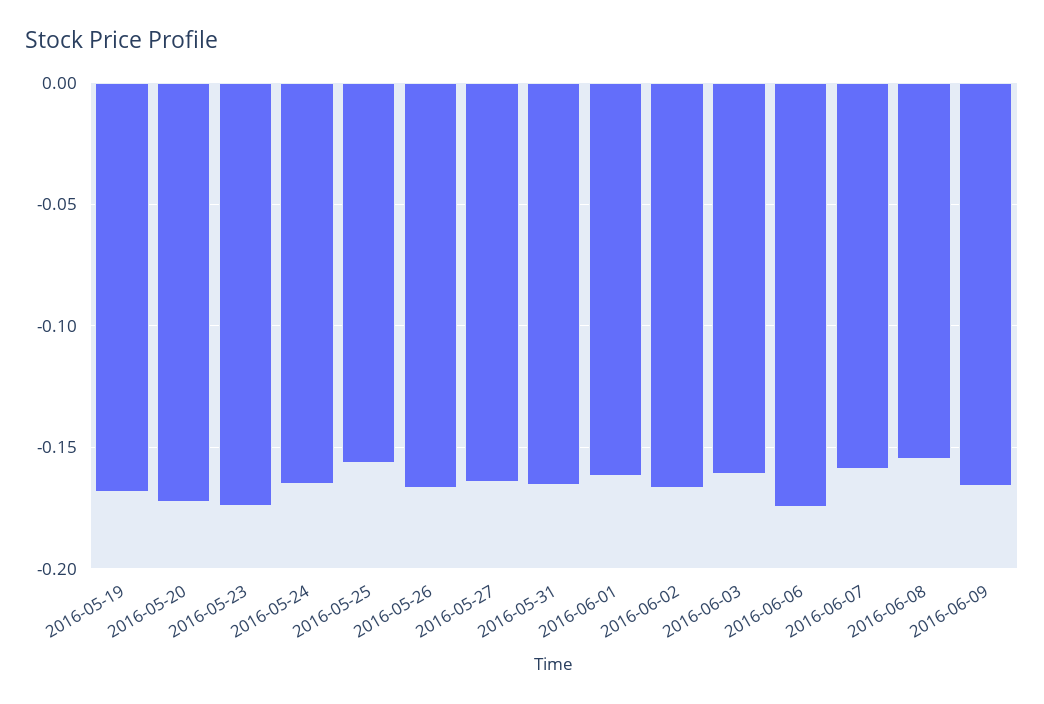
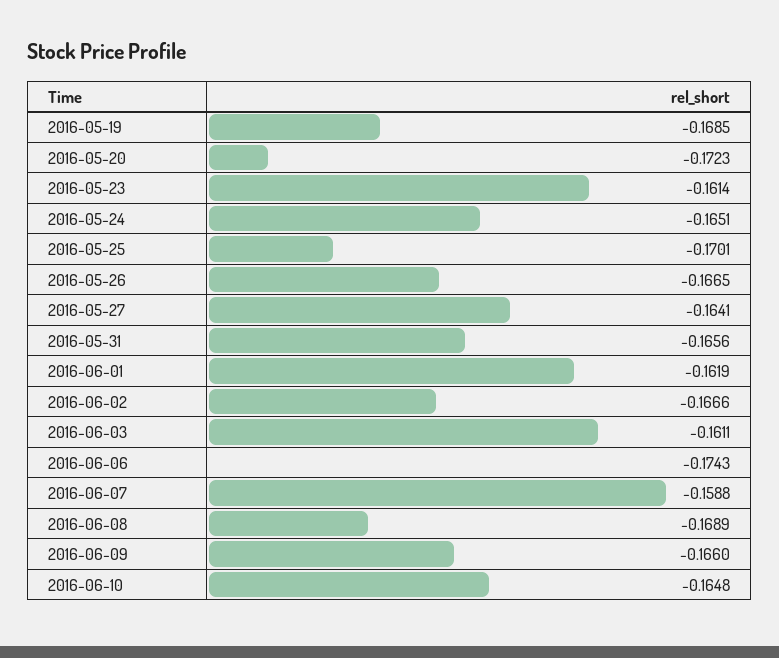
2016-05-23: -0.175 -> -0.1614
2016-05-25: -0.155 -> -0.1701
2016-06-08: -0.155 -> -0.1689
2016-06-10: none -> -0.1648

